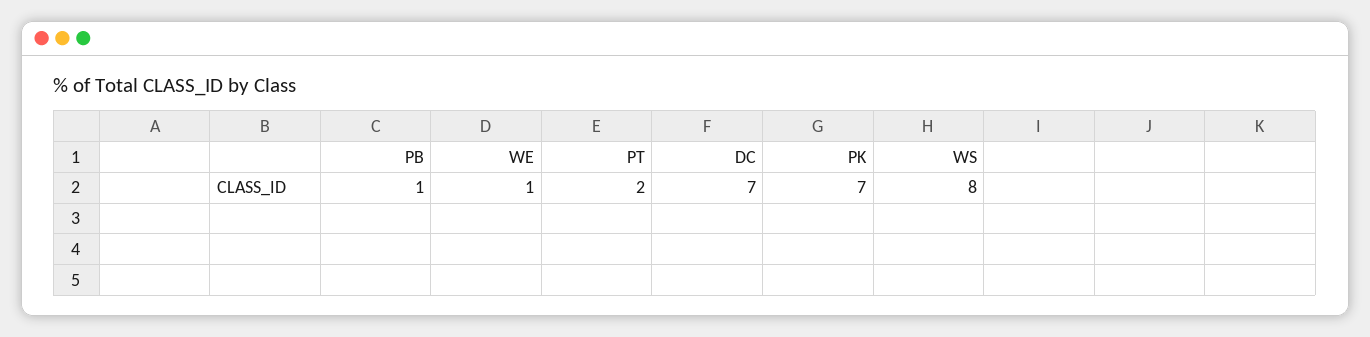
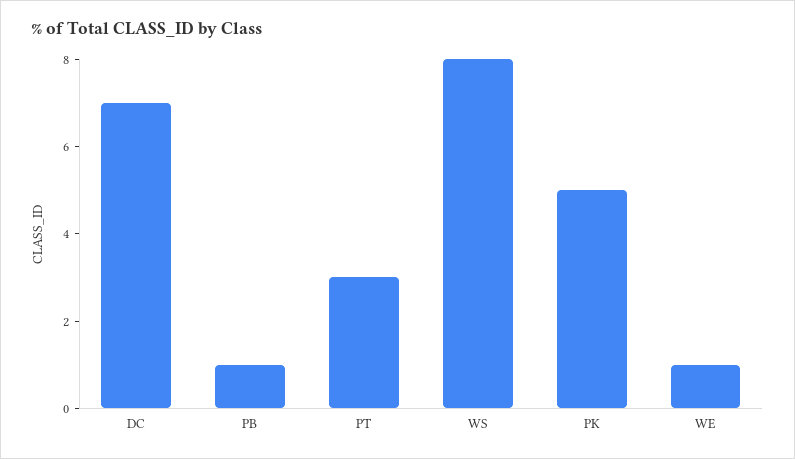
PT: 2 -> 3
PK: 7 -> 5

